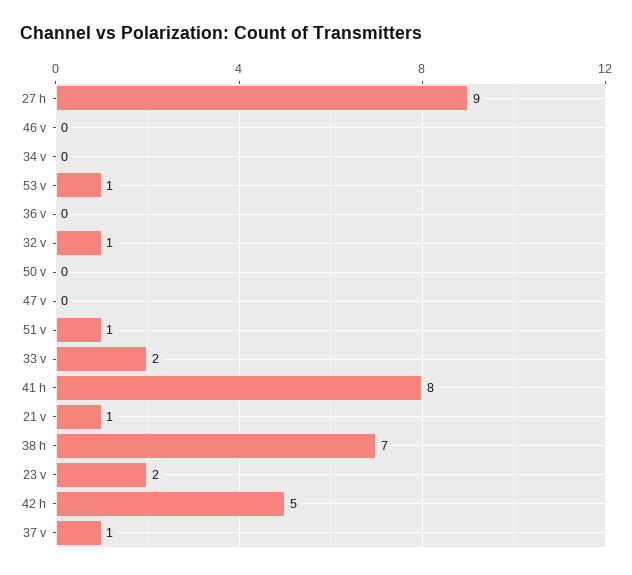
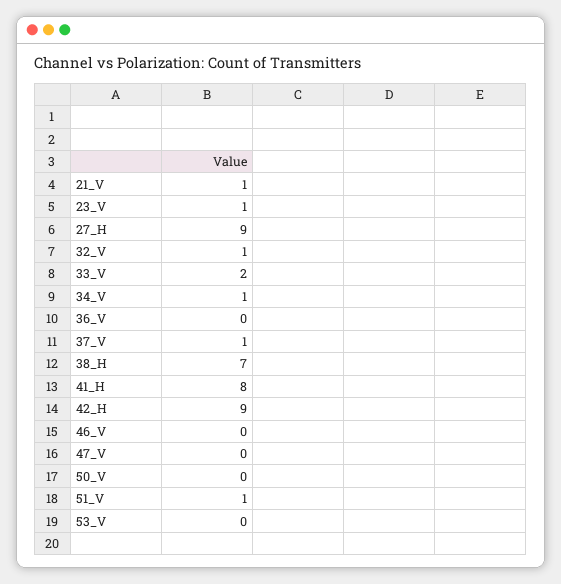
34 v: 0 -> 1
53 v: 1 -> 0
23 v: 2 -> 1
42 h: 5 -> 9

